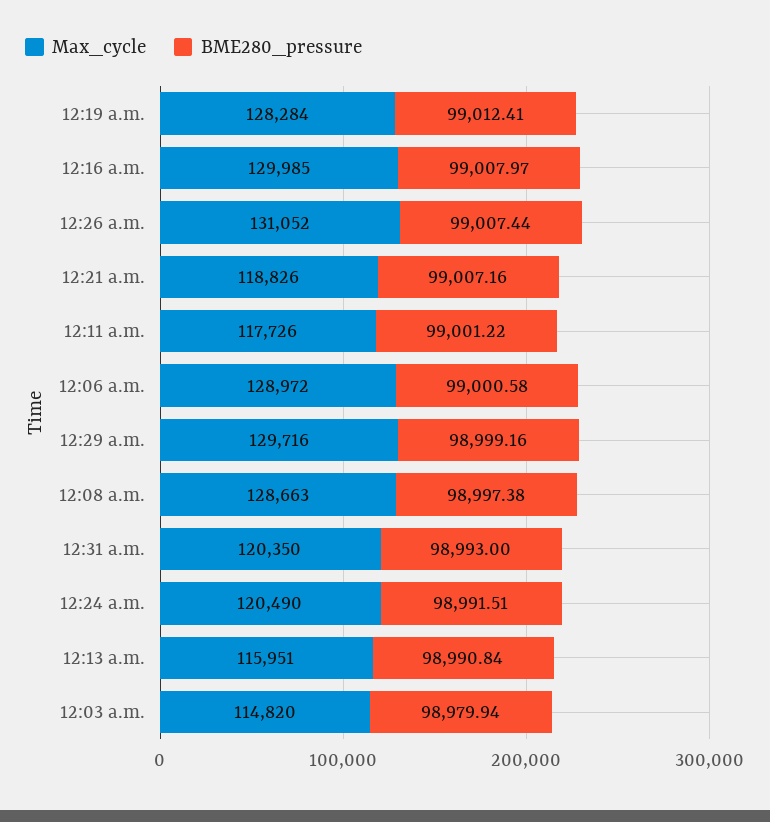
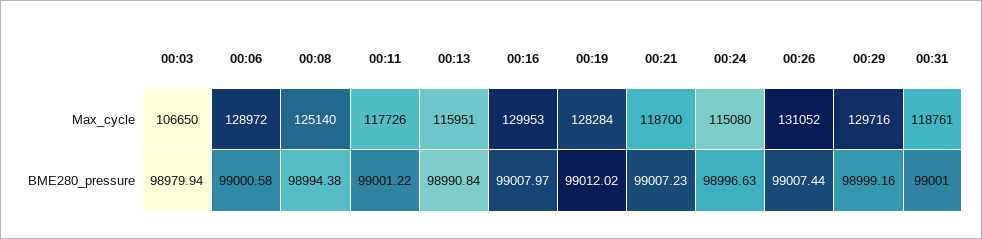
BME280_pressure, 12:19 a.m.: 99012.41 -> 99012.02
Max_cycle, 12:16 a.m.: 129985 -> 129953
Max_cycle, 12:21 a.m.: 118826 -> 118700
BME280_pressure, 12:21 a.m.: 99007.16 -> 99007.23
Max_cycle, 12:08 a.m.: 128663 -> 125140
BME280_pressure, 12:08 a.m.: 98997.38 -> 98994.38
Max_cycle, 12:31 a.m.: 120350 -> 118761
BME280_pressure, 12:31 a.m.: 98993 -> 99001
Max_cycle, 12:24 a.m.: 120490 -> 115080
BME280_pressure, 12:24 a.m.: 98991.51 -> 98996.63
Max_cycle, 12:03 a.m.: 114820 -> 106650

